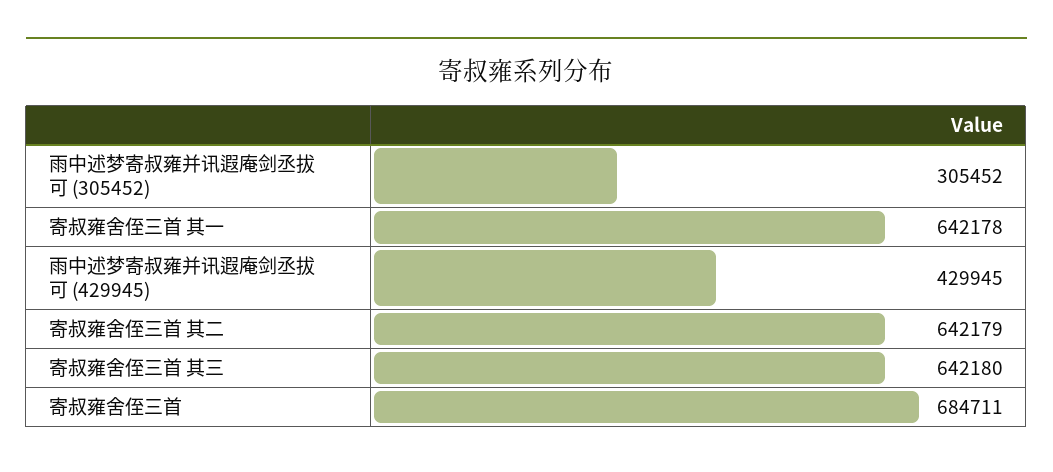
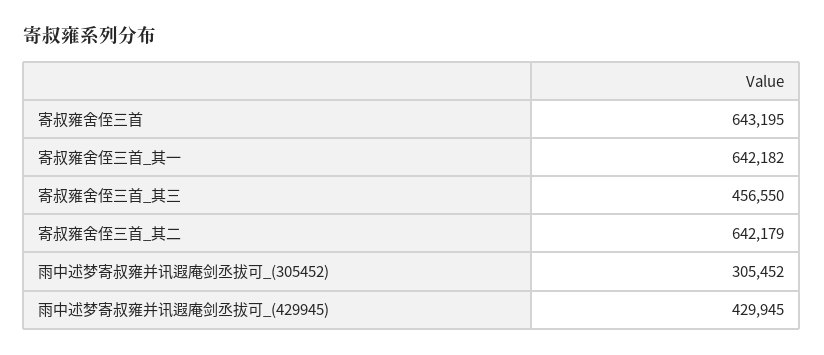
寄叔雍舍侄三首 其一: 642178 -> 642182
寄叔雍舍侄三首 其三: 642180 -> 456550
寄叔雍舍侄三首: 684711 -> 643195

